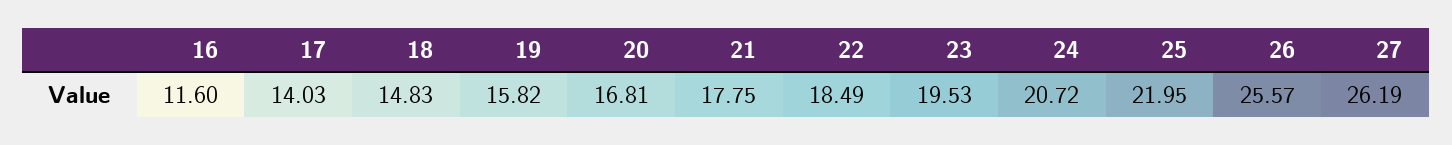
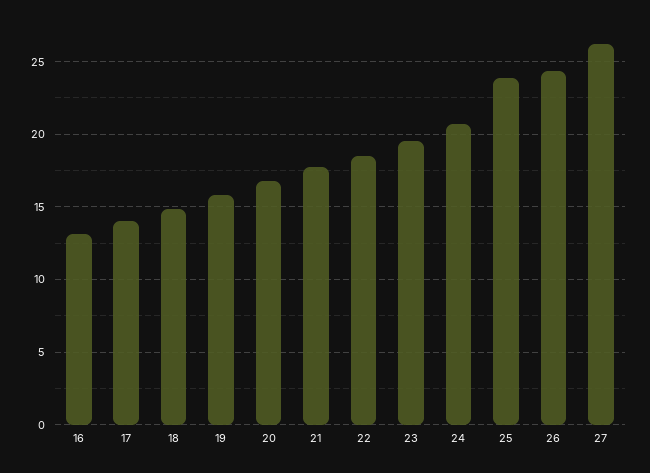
16: 11.6 -> 13
25: 21.95 -> 24
26: 25.57 -> 24.5

